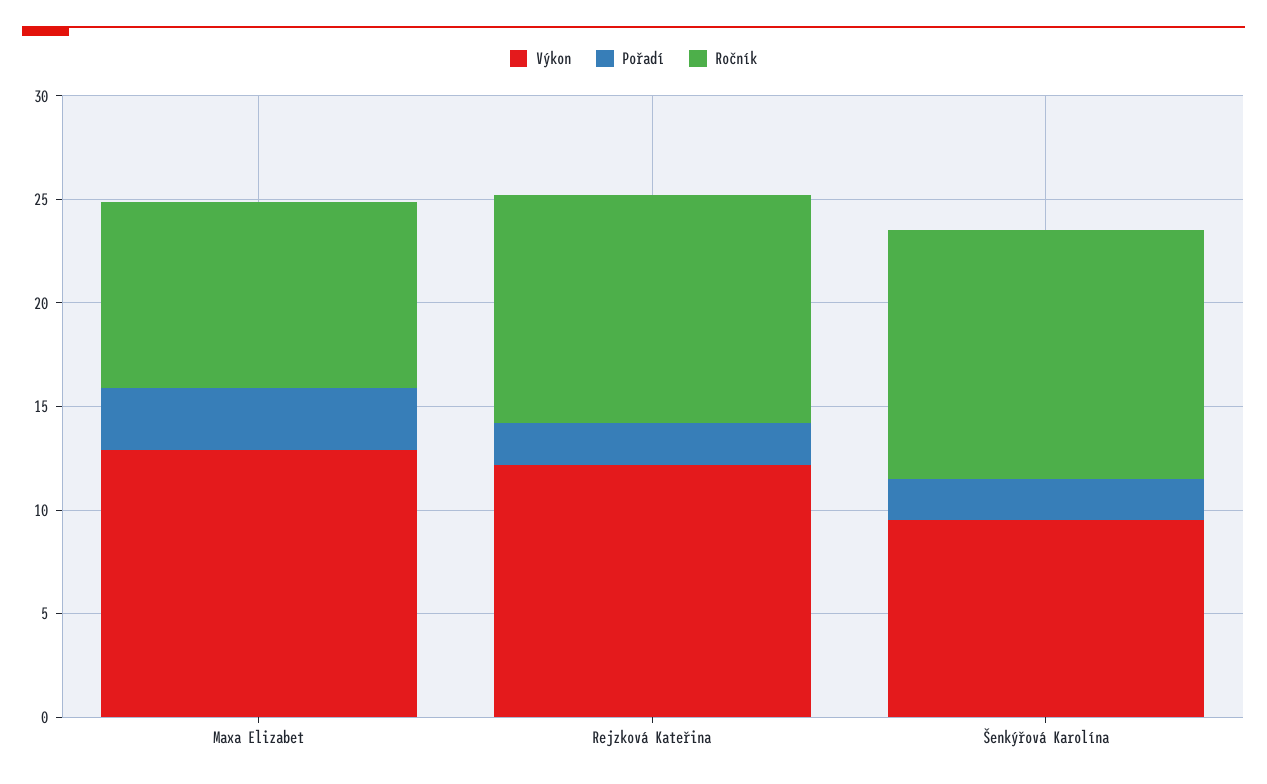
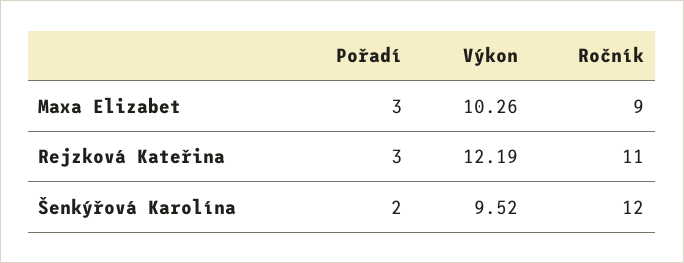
Výkon, Maxa Elizabet: 13 -> 10.26
Pořadí, Rejzková Kateřina: 2 -> 3

